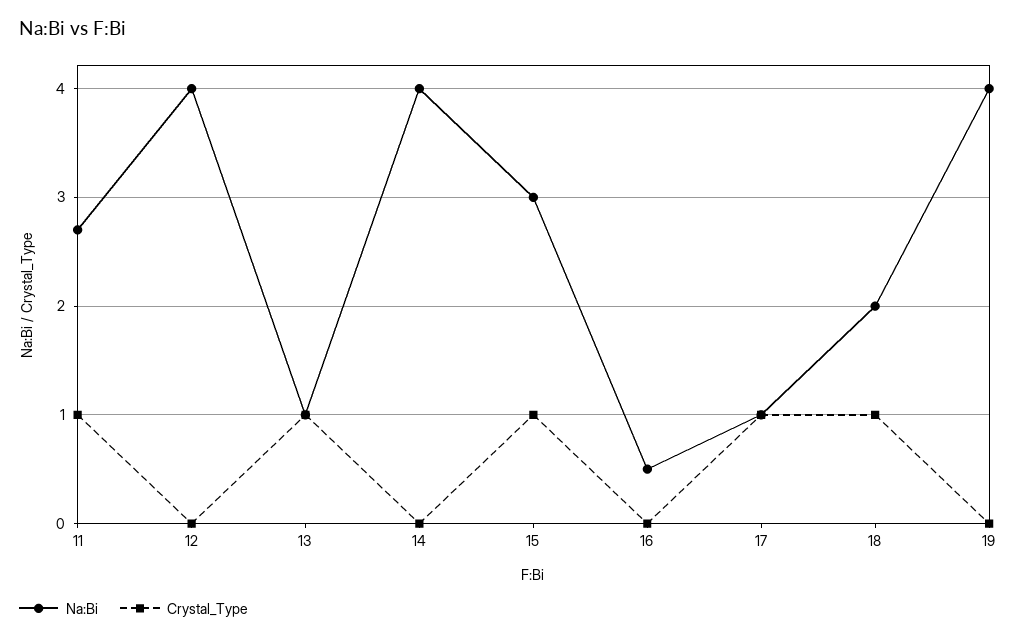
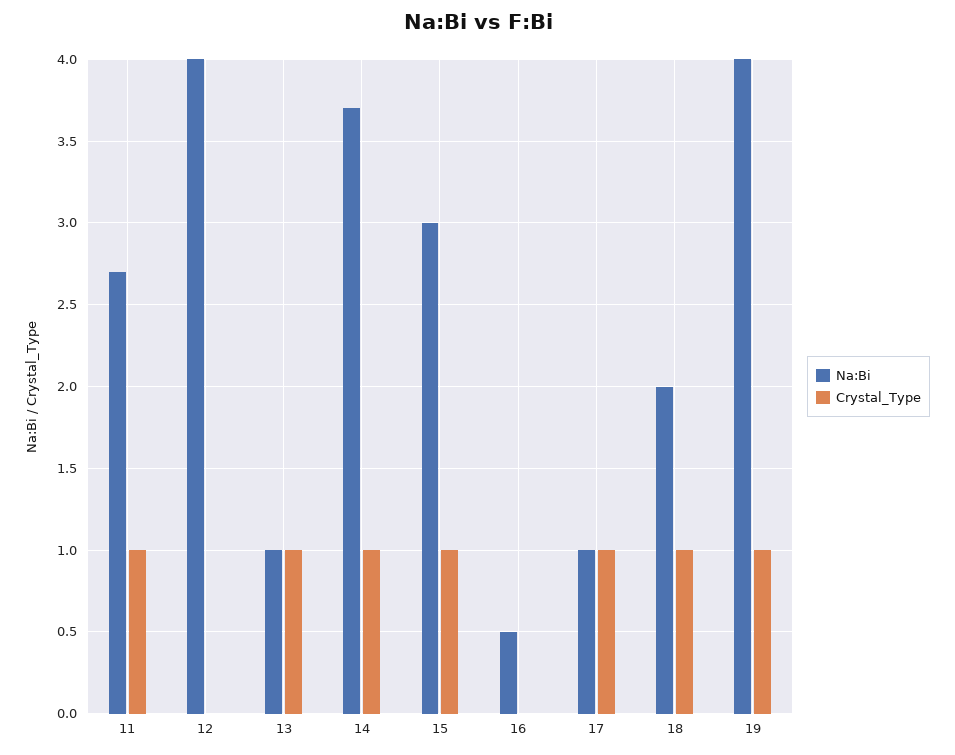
Na:Bi, 14: 4 -> 3.7
Crystal_Type, 14: 0 -> 1
Crystal_Type, 19: 0 -> 1

